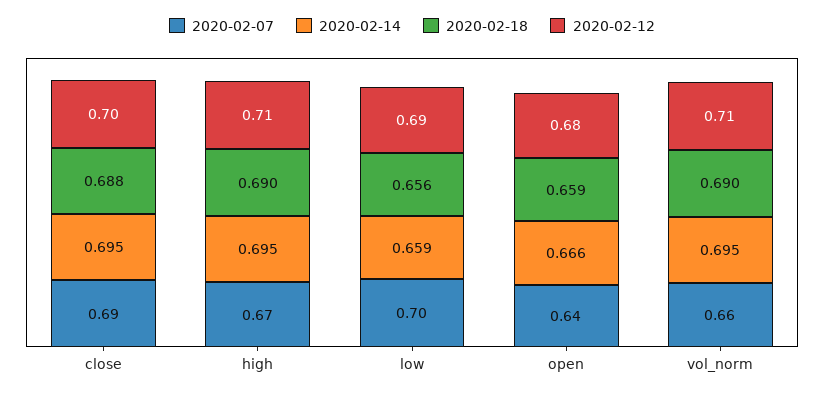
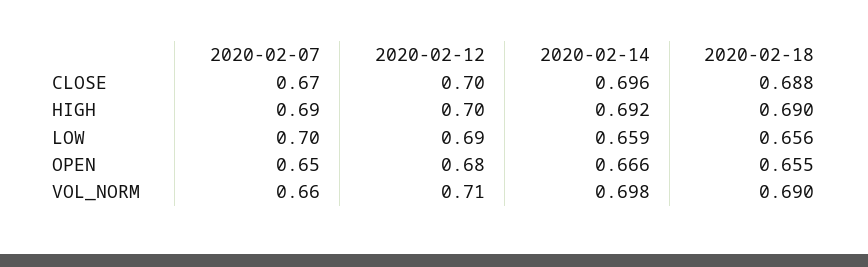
2020-02-07, close: 0.69 -> 0.67
2020-02-14, close: 0.695 -> 0.696
2020-02-07, high: 0.67 -> 0.69
2020-02-14, high: 0.695 -> 0.692
2020-02-12, high: 0.71 -> 0.7
2020-02-07, open: 0.64 -> 0.65
2020-02-18, open: 0.659 -> 0.655
2020-02-14, vol_norm: 0.695 -> 0.698

